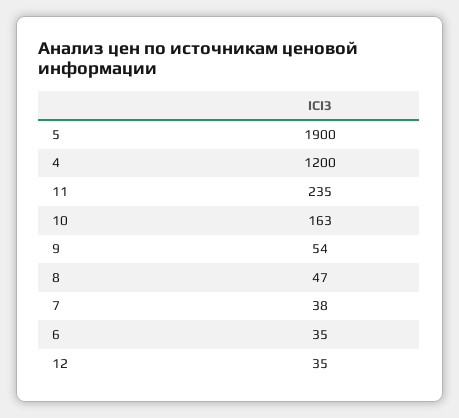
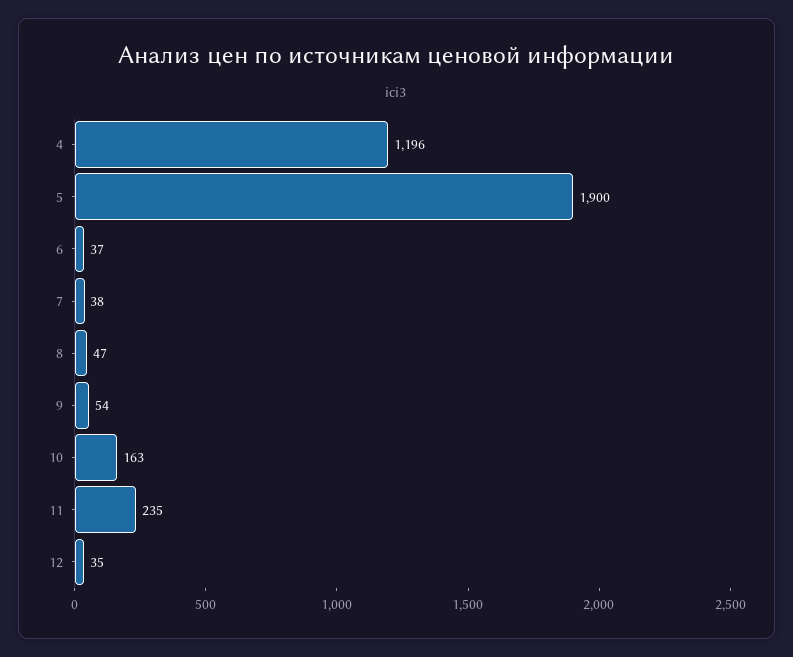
4: 1200 -> 1196
6: 35 -> 37

